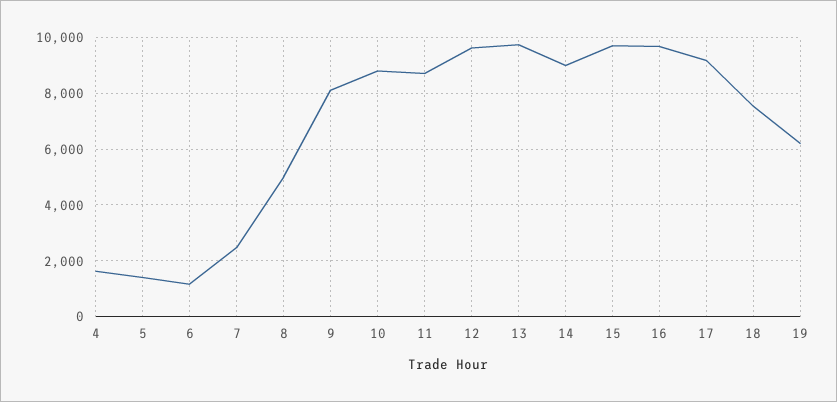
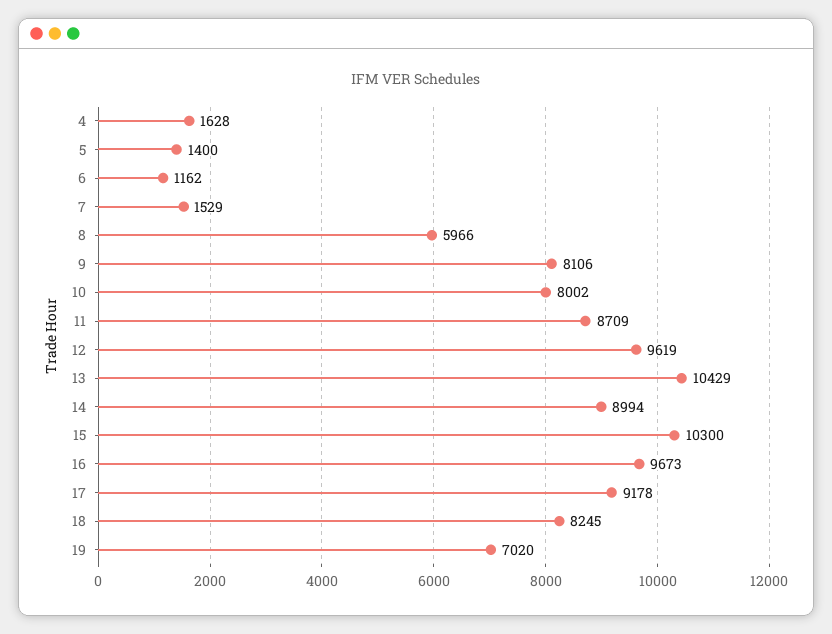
7: 2500 -> 1529
8: 5000 -> 5966
10: 8750 -> 8002
13: 9750 -> 10429
15: 9750 -> 10300
18: 7500 -> 8245
19: 6250 -> 7020

